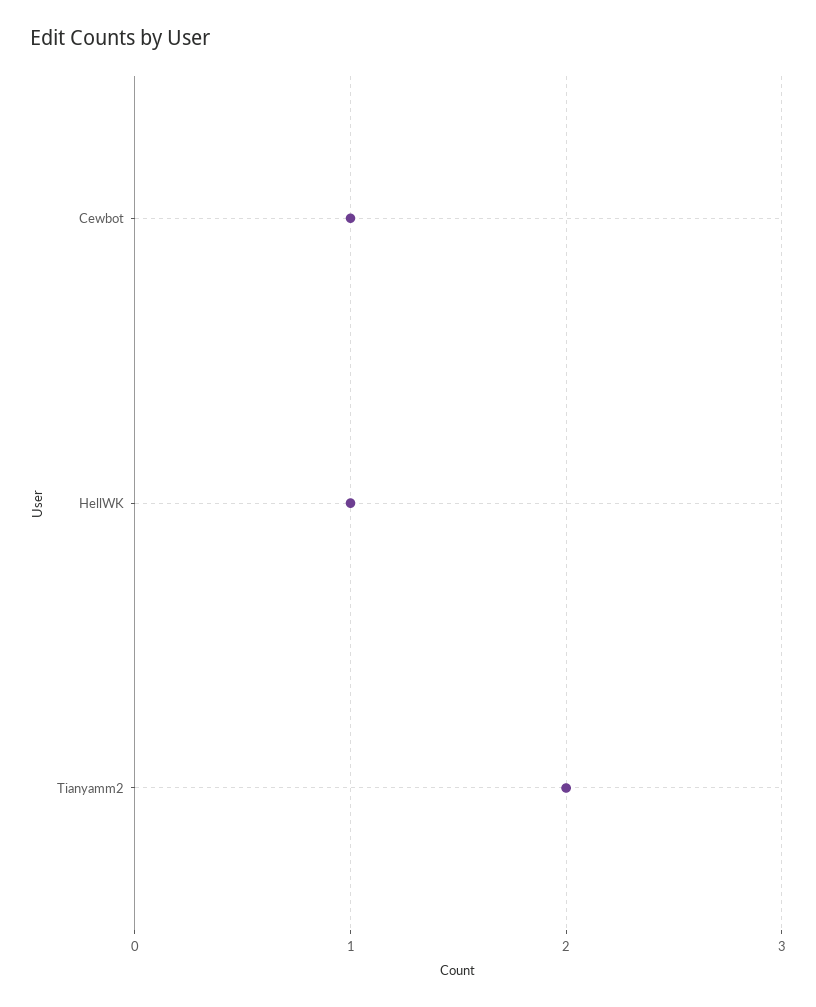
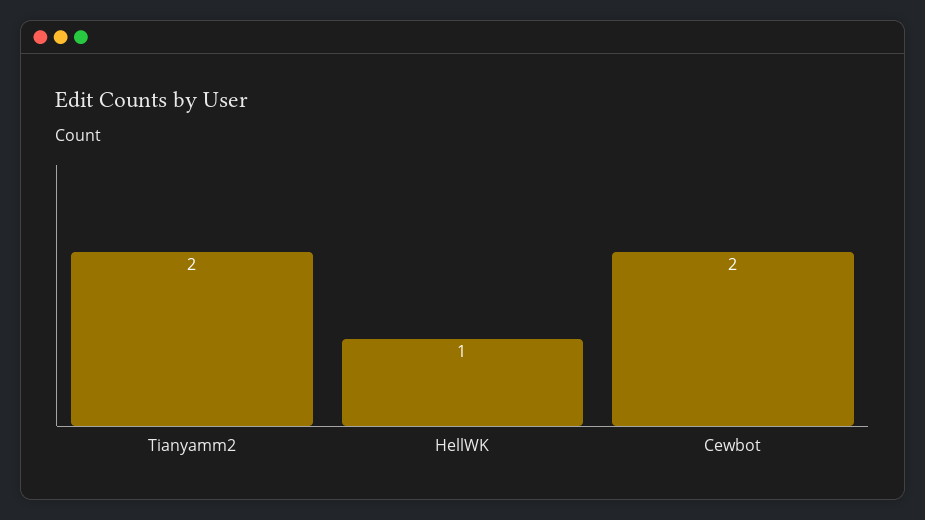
Cewbot: 1 -> 2

